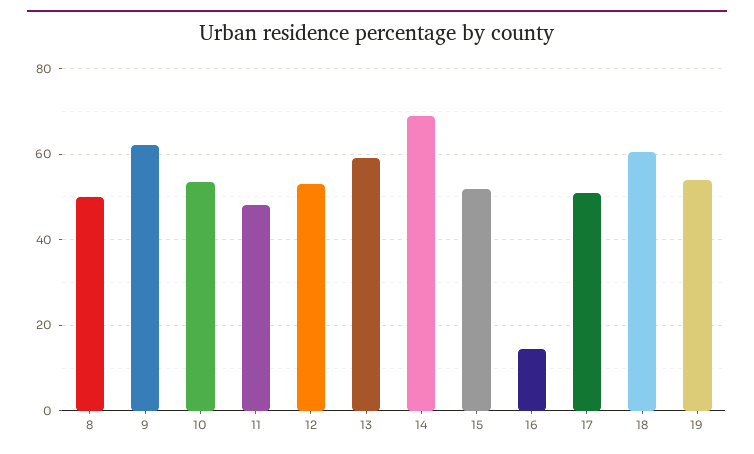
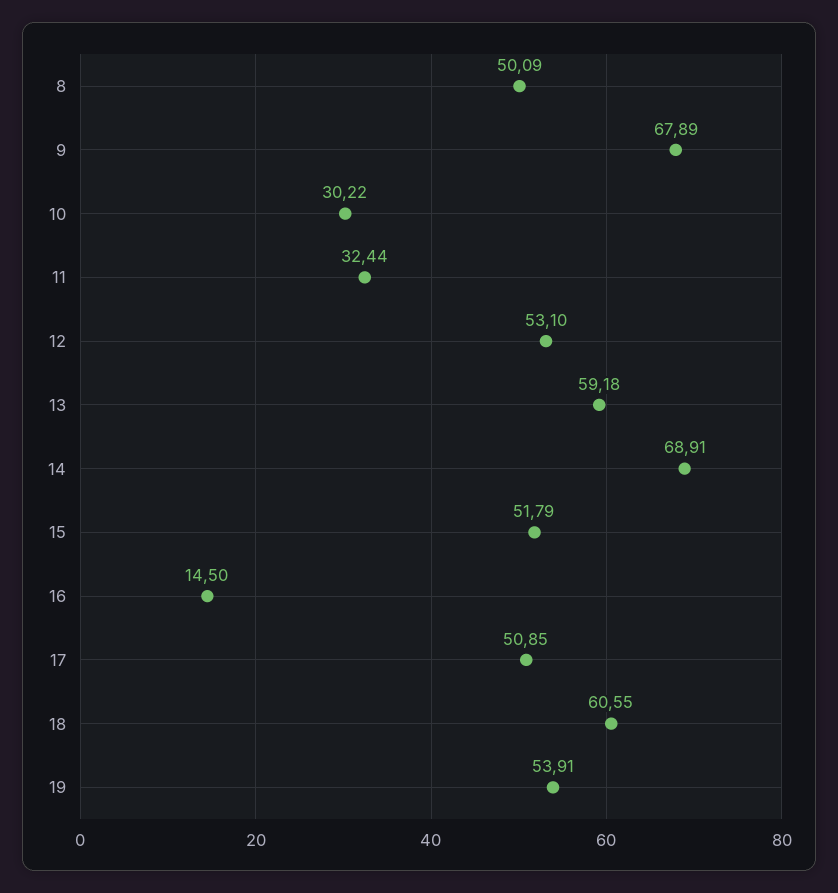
9: 62 -> 67.89
10: 54 -> 30.22
11: 48 -> 32.44

